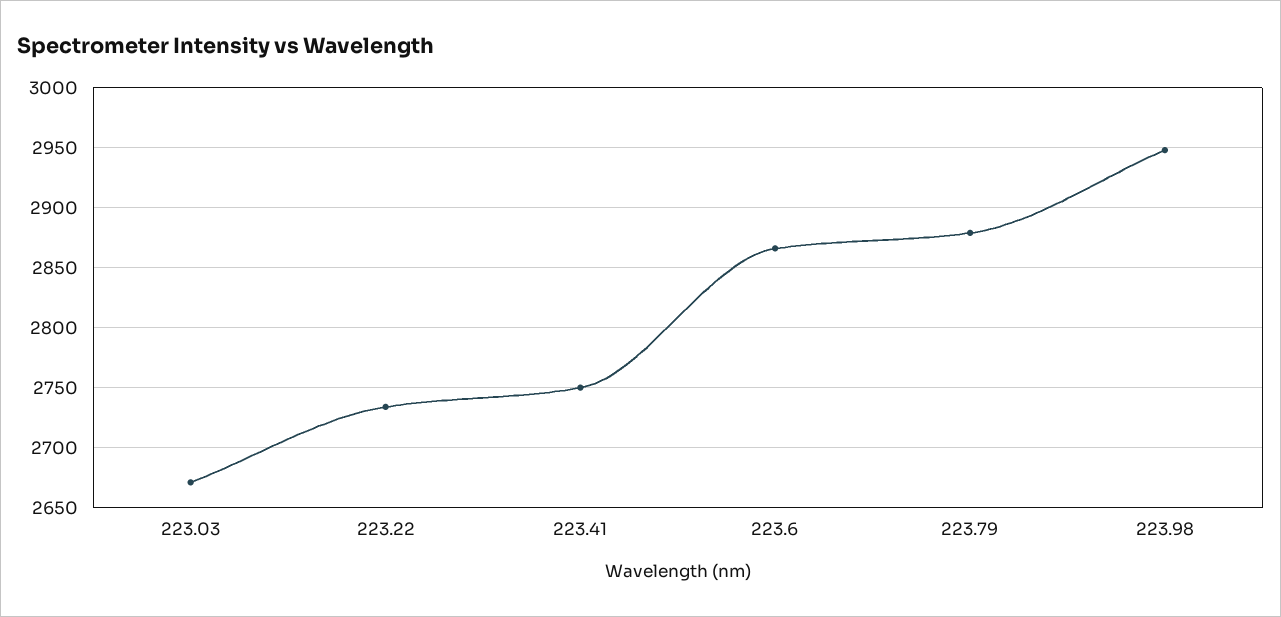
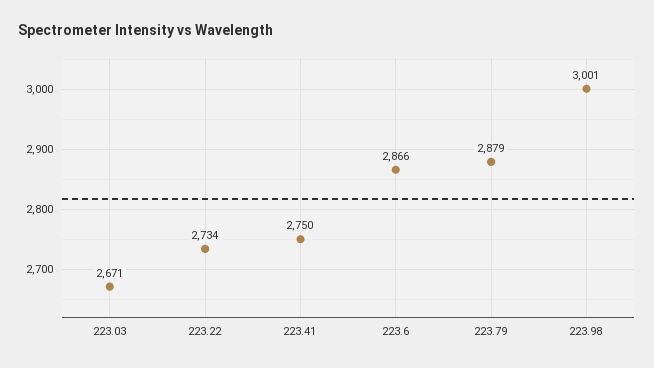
223.98: 2950 -> 3001

